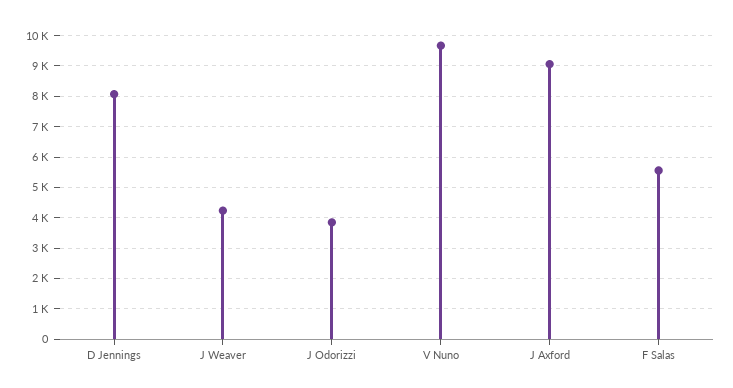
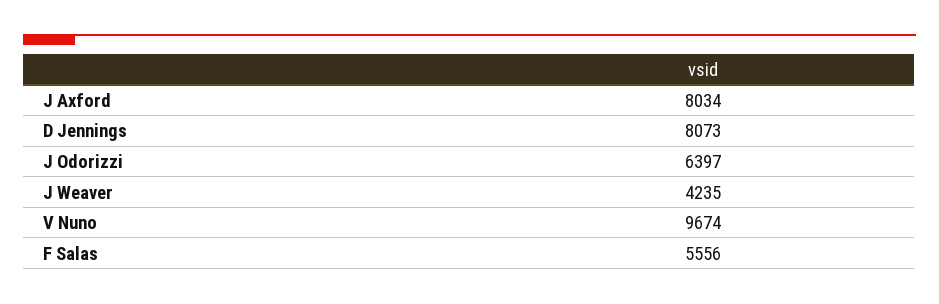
J Odorizzi: 3800 -> 6397
J Axford: 9000 -> 8034

